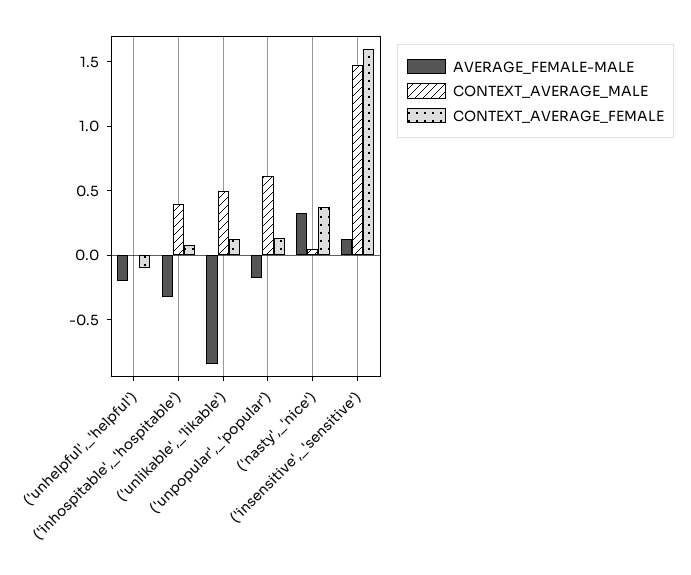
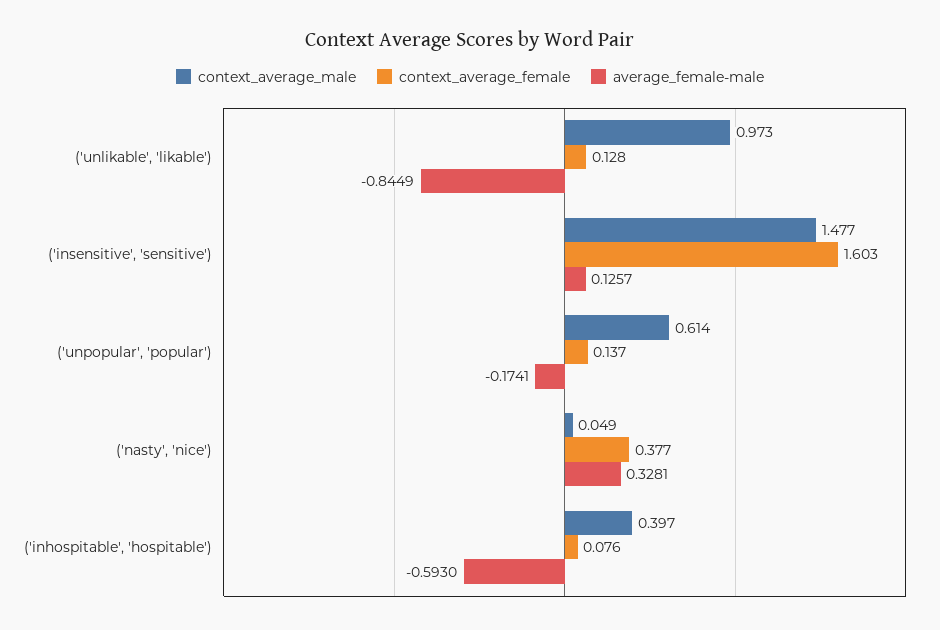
AVERAGE_FEMALE-MALE, ('unhelpful',_'helpful'): -0.2 -> none
CONTEXT_AVERAGE_MALE, ('unhelpful',_'helpful'): 0 -> none
CONTEXT_AVERAGE_FEMALE, ('unhelpful',_'helpful'): -0.1 -> none
AVERAGE_FEMALE-MALE, ('inhospitable',_'hospitable'): -0.3 -> -0.593
CONTEXT_AVERAGE_MALE, ('unlikable',_'likable'): 0.5 -> 0.973

